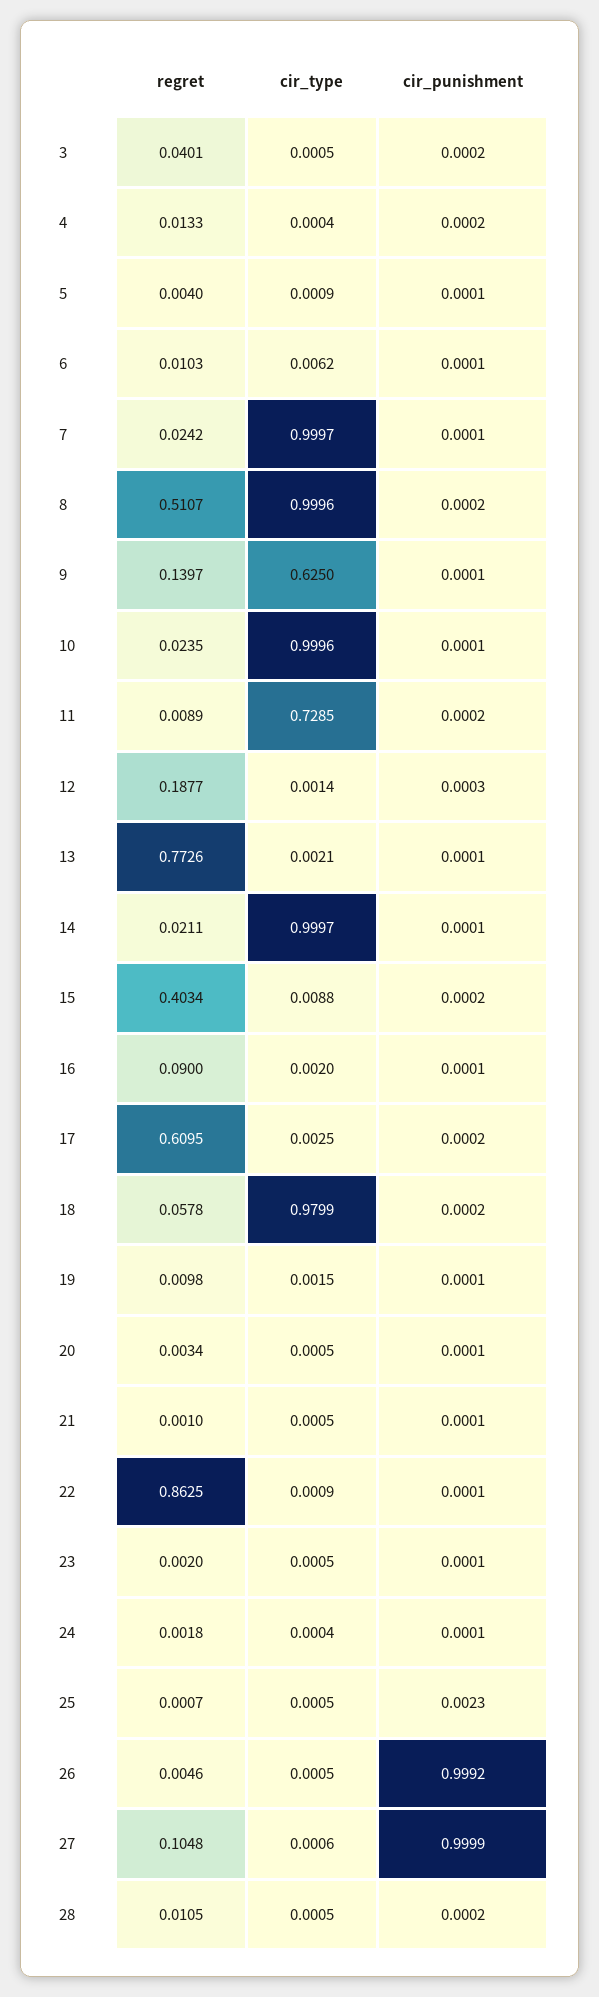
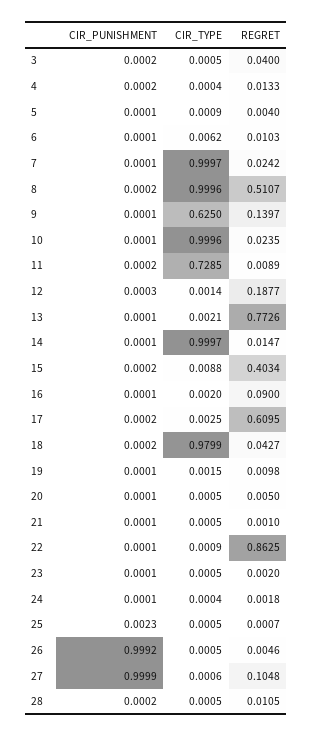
regret, 3: 0.0401 -> 0.04
regret, 14: 0.0211 -> 0.0147
regret, 18: 0.0578 -> 0.0427
regret, 20: 0.0034 -> 0.005

